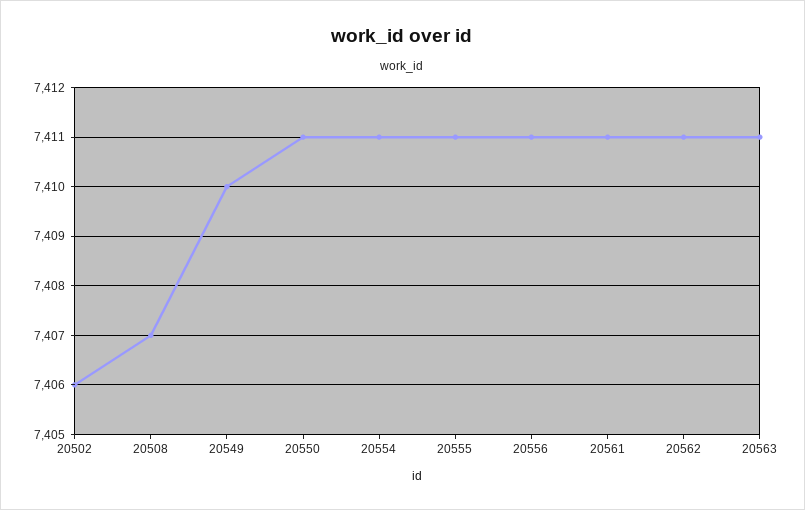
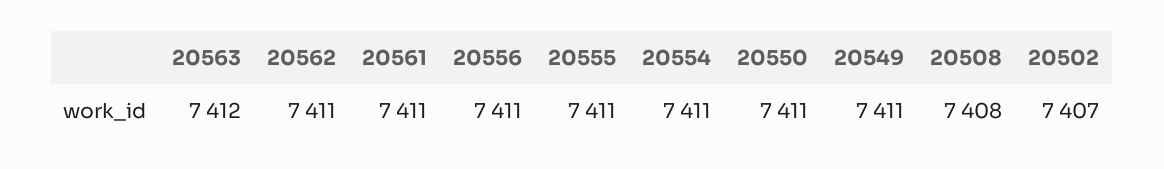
20502: 7406 -> 7407
20508: 7407 -> 7408
20549: 7410 -> 7411
20563: 7411 -> 7412

